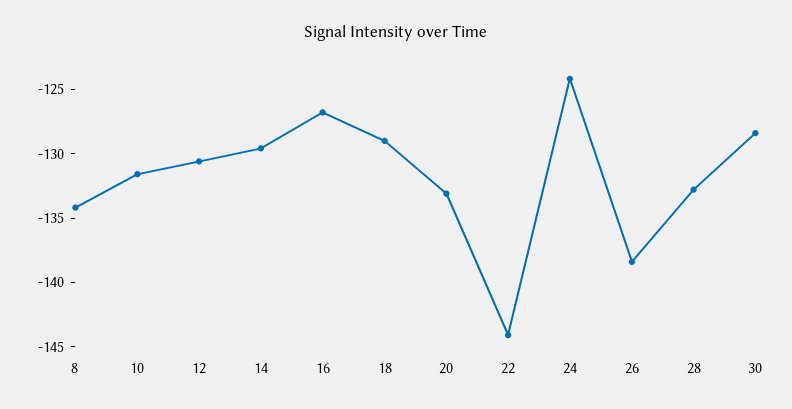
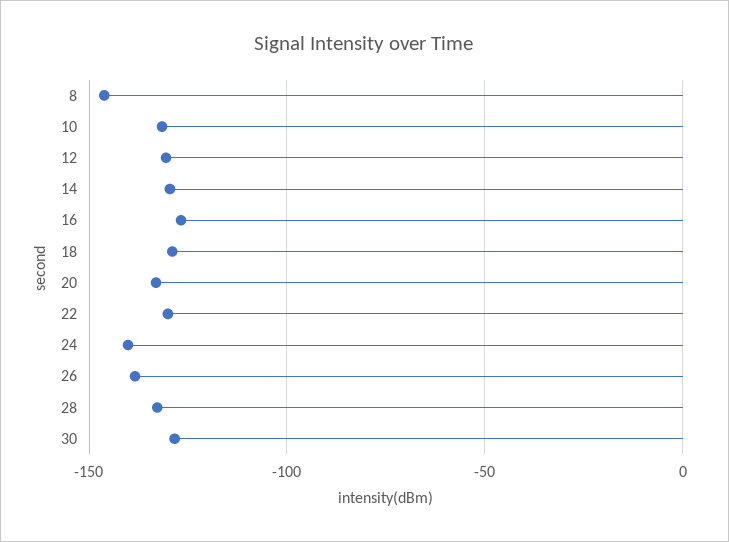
8: -134 -> -145
22: -144 -> -130
24: -124 -> -140

